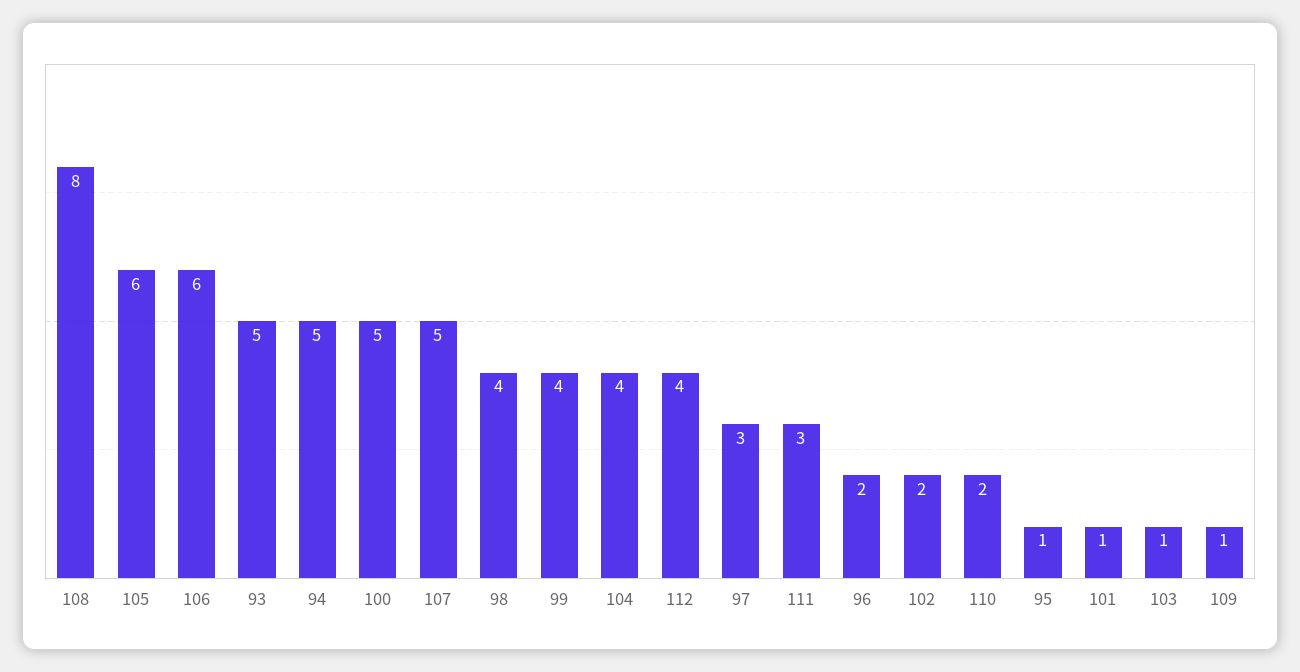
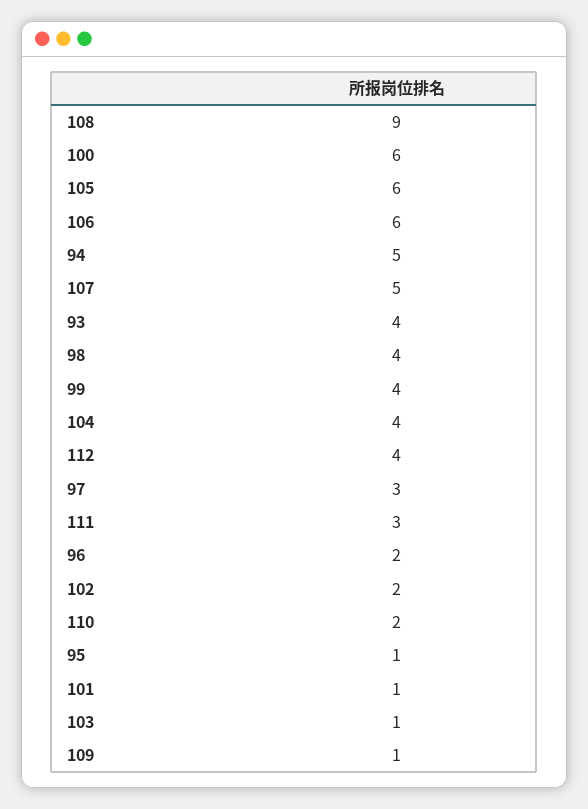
108: 8 -> 9
93: 5 -> 4
100: 5 -> 6

